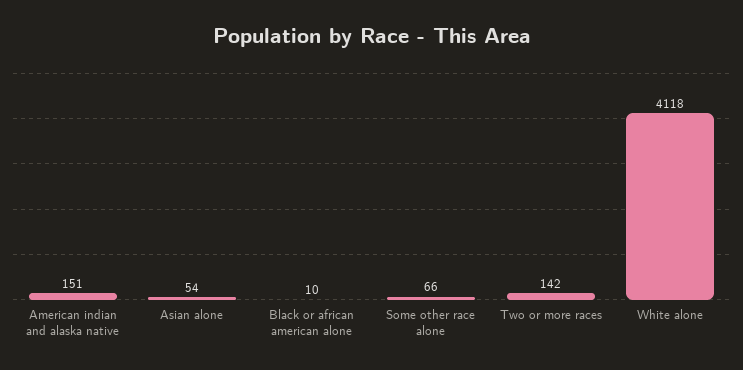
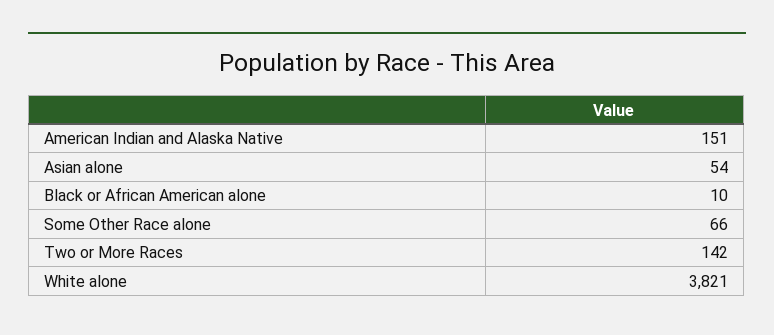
White alone: 4118 -> 3821

